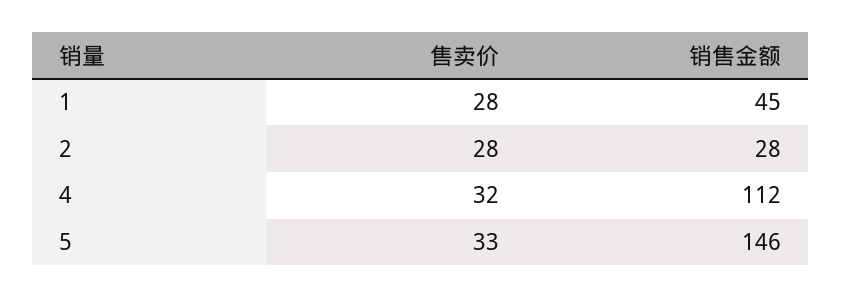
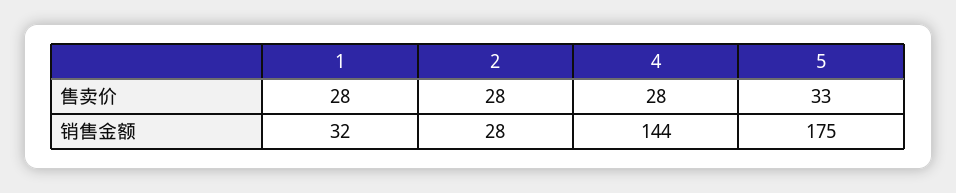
销售金额, 1: 45 -> 32
售卖价, 4: 32 -> 28
销售金额, 4: 112 -> 144
销售金额, 5: 146 -> 175

